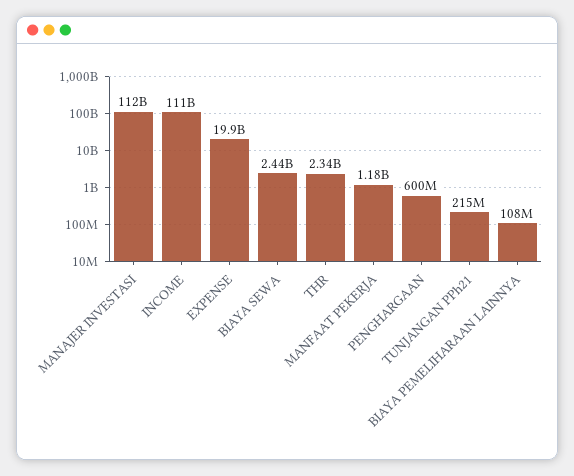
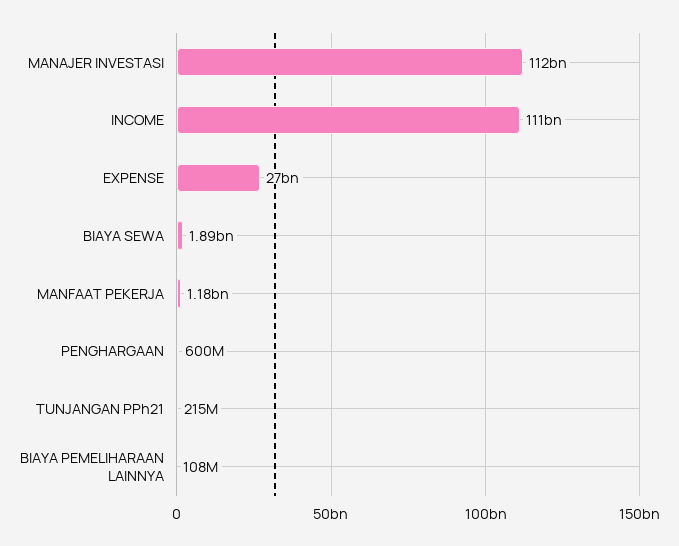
EXPENSE: 19900000000 -> 27000000000
BIAYA SEWA: 2440000000 -> 1890000000
THR: 2340000000 -> none

